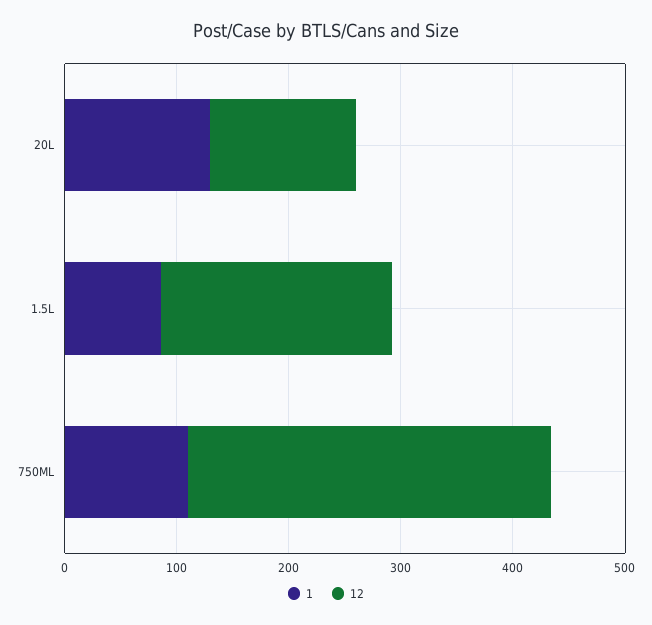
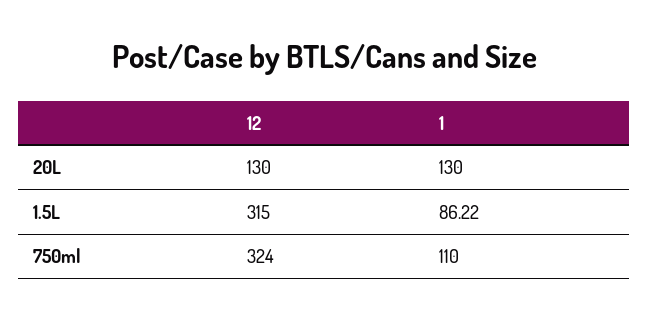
12, 1.5L: 200 -> 315

